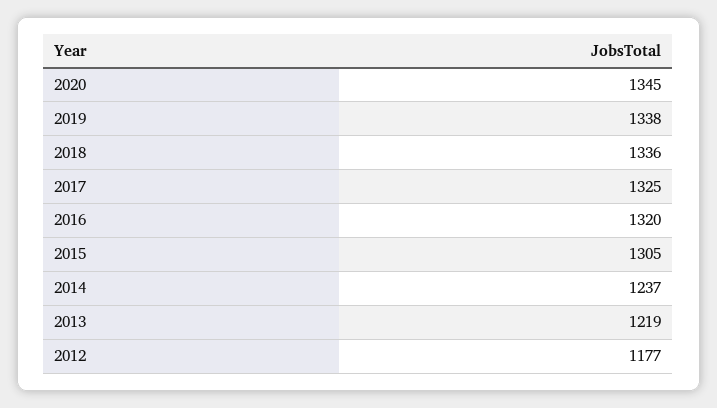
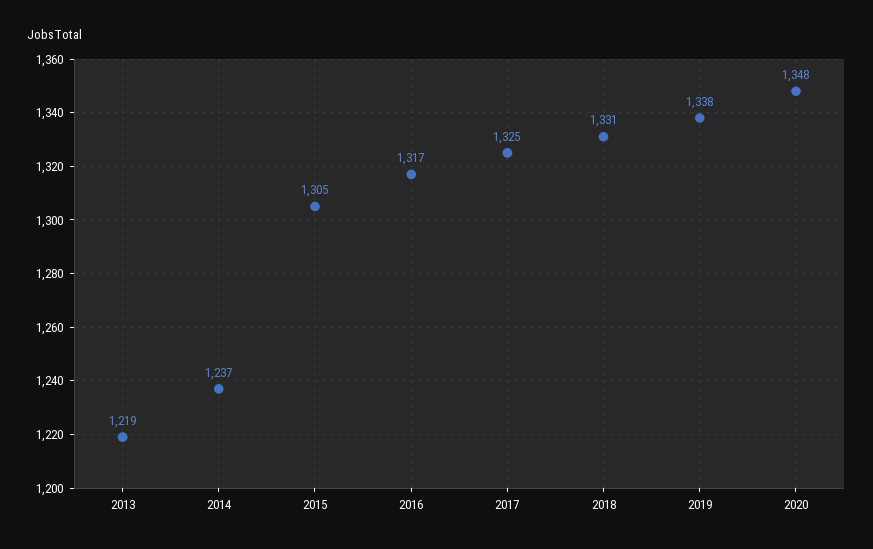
2020: 1345 -> 1348
2018: 1336 -> 1331
2016: 1320 -> 1317
2012: 1177 -> none

